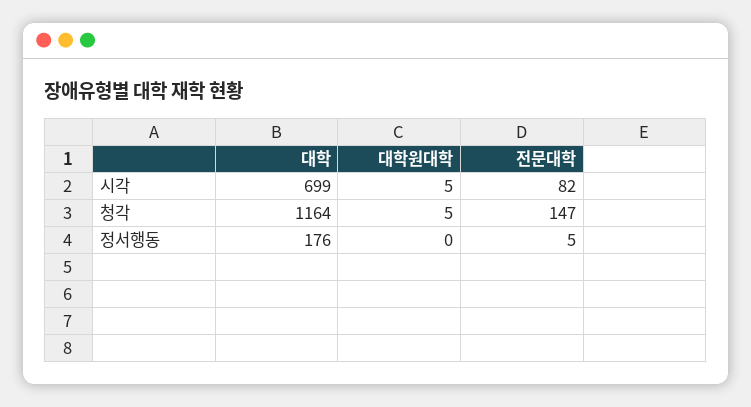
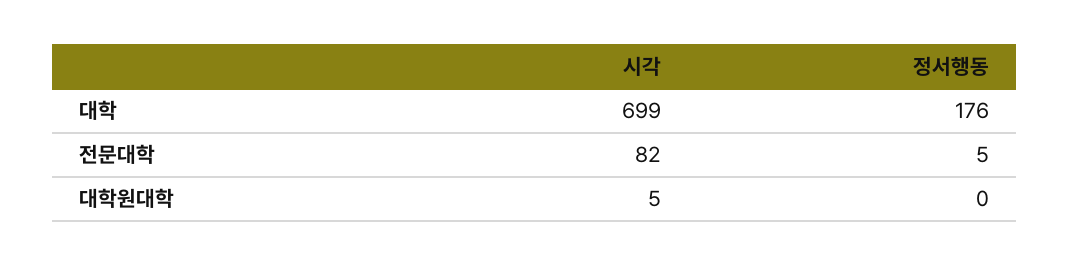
대학, 청각: 1164 -> none
대학원대학, 청각: 5 -> none
전문대학, 청각: 147 -> none

